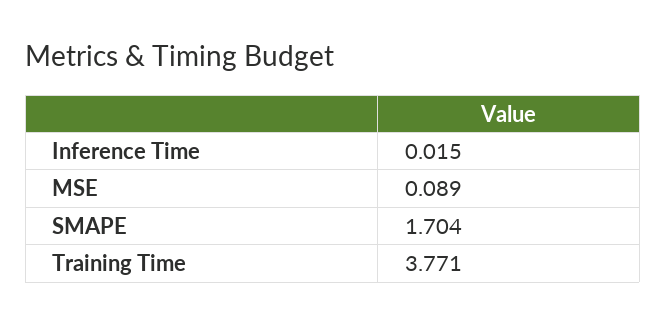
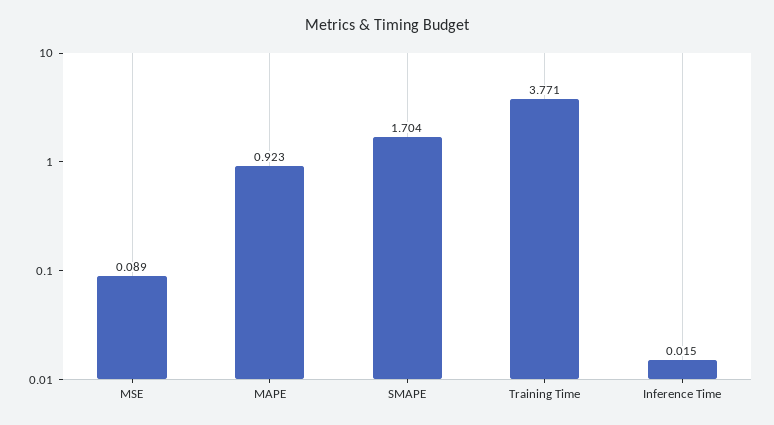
MAPE: none -> 0.923

